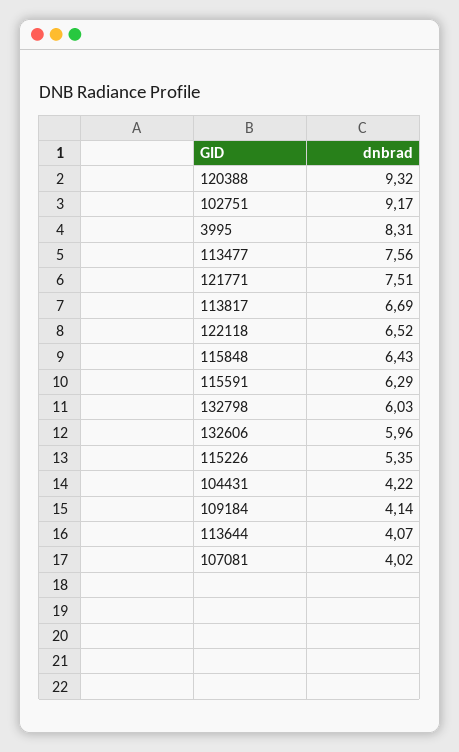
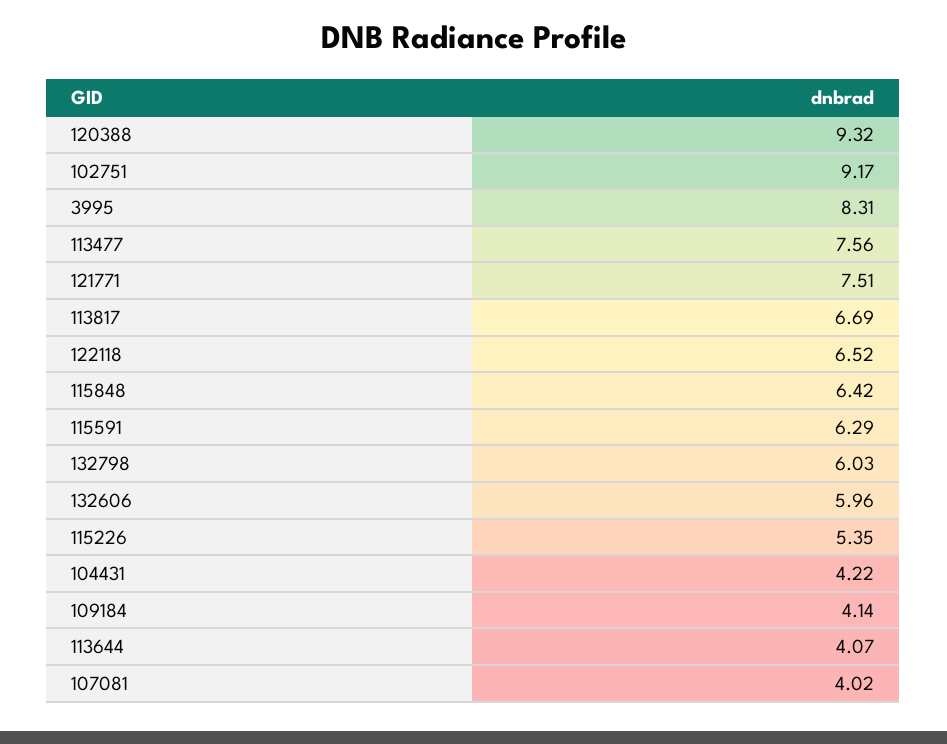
115848: 6.43 -> 6.42

